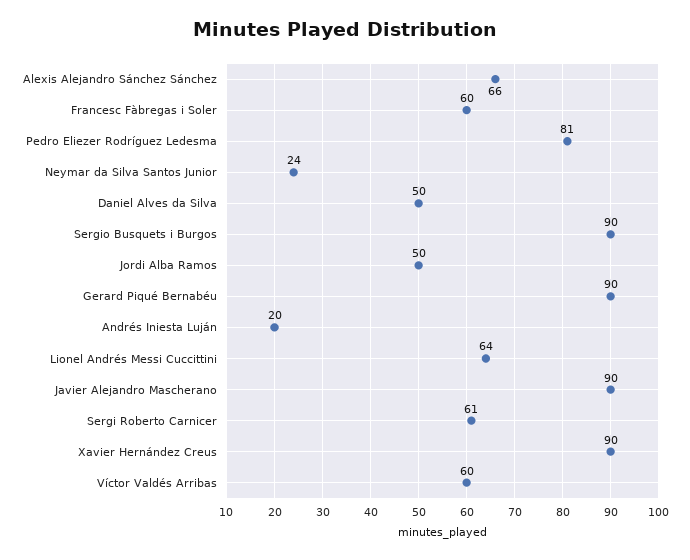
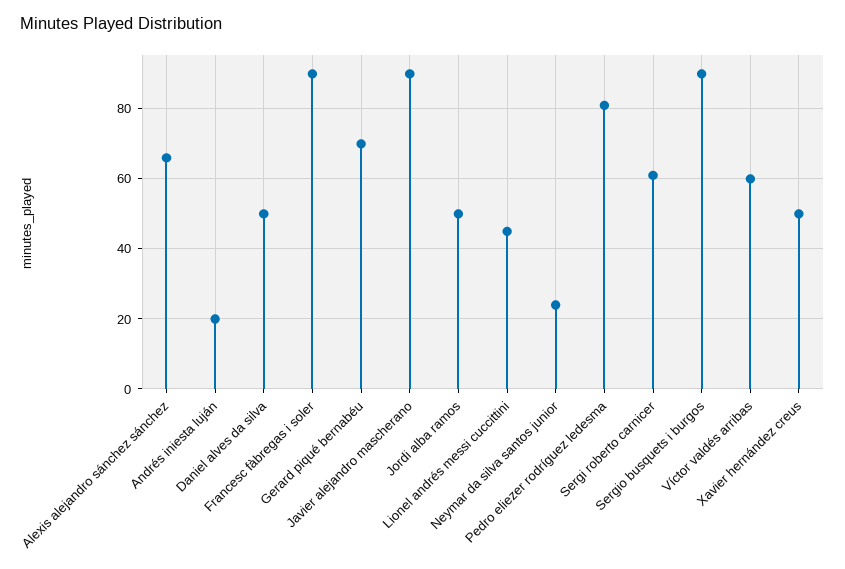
Francesc Fàbregas i Soler: 60 -> 90
Gerard Piqué Bernabéu: 90 -> 70
Lionel Andrés Messi Cuccittini: 64 -> 45
Xavier Hernández Creus: 90 -> 50

